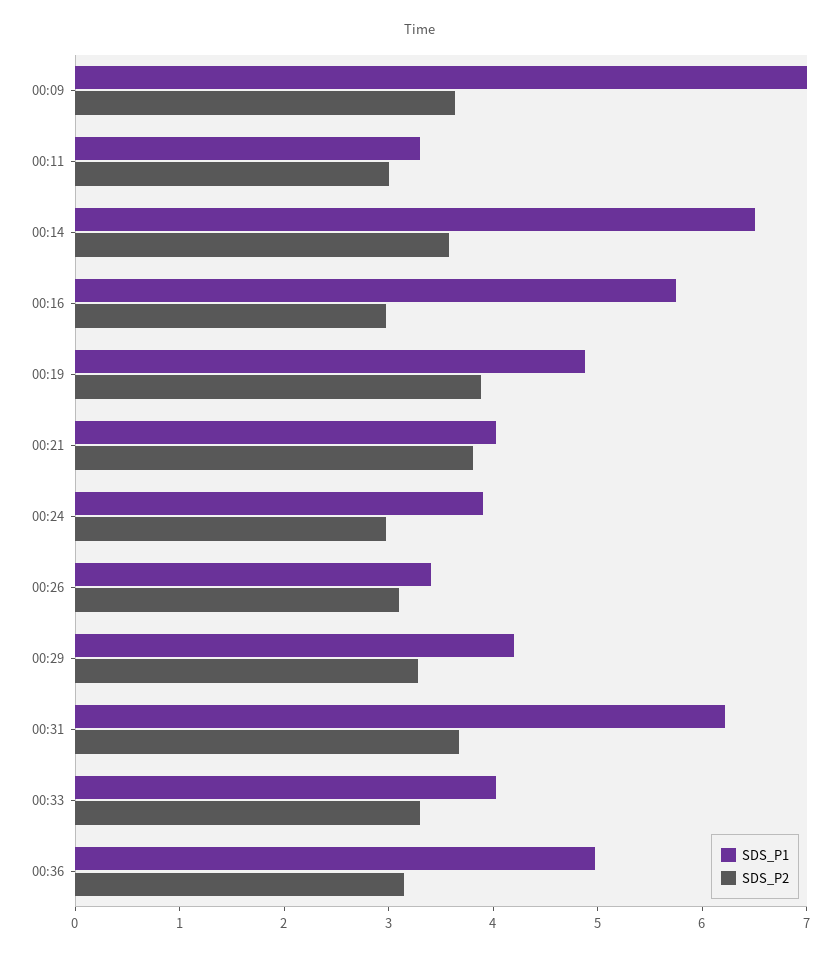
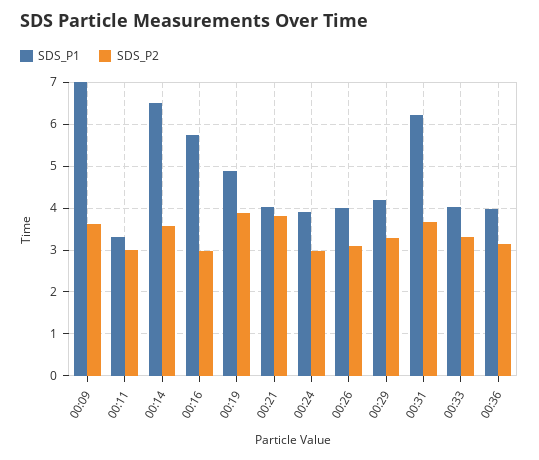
SDS_P1, 00:26: 3.4 -> 4
SDS_P1, 00:36: 5 -> 4

